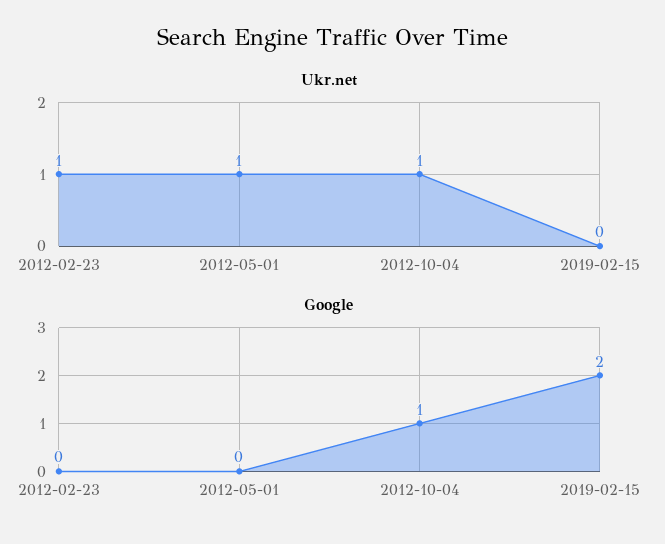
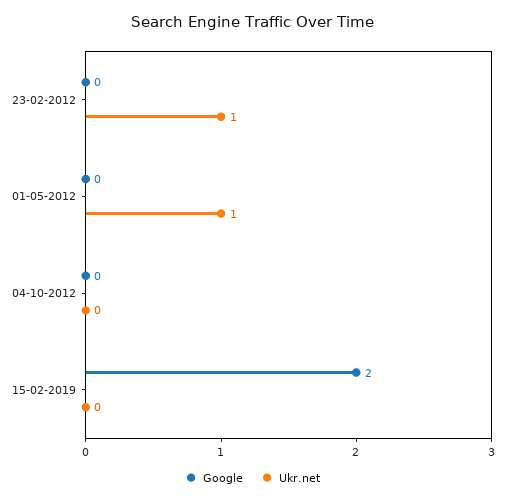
Ukr.net, 2012-10-04: 1 -> 0
Google, 2012-10-04: 1 -> 0

